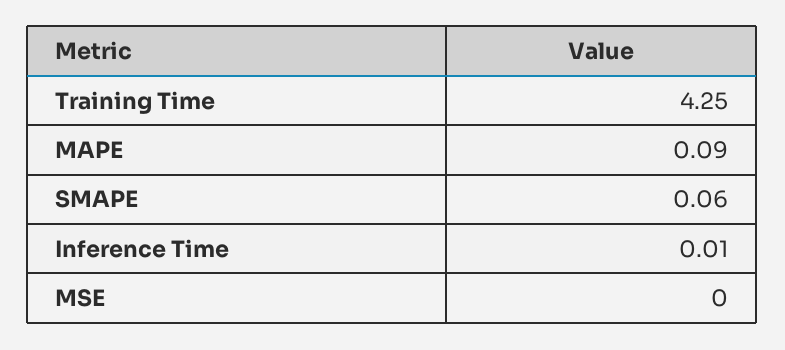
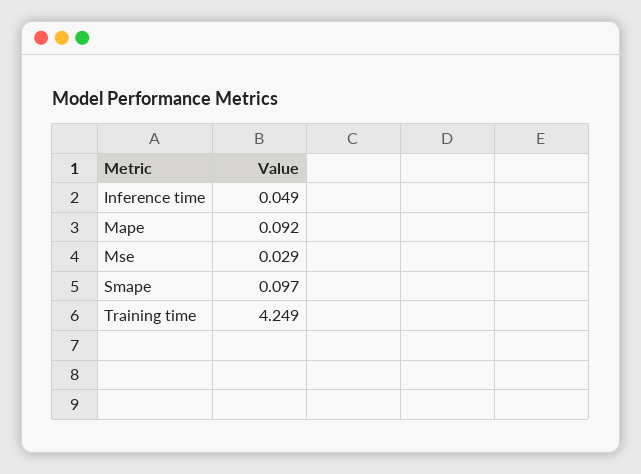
SMAPE: 0.06 -> 0.097
Inference Time: 0.01 -> 0.049
MSE: 0 -> 0.029

